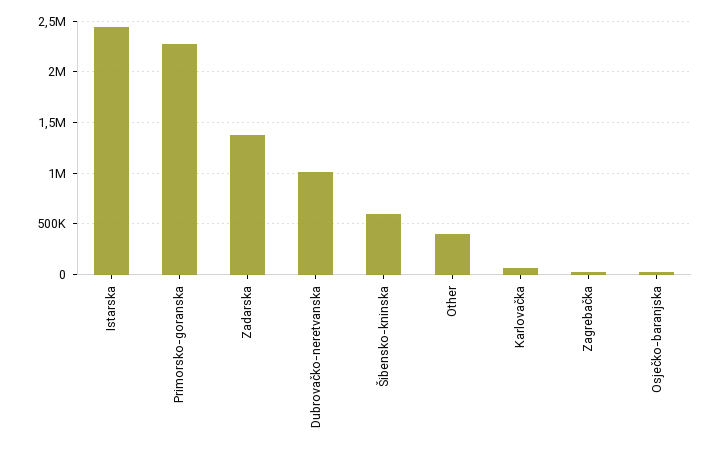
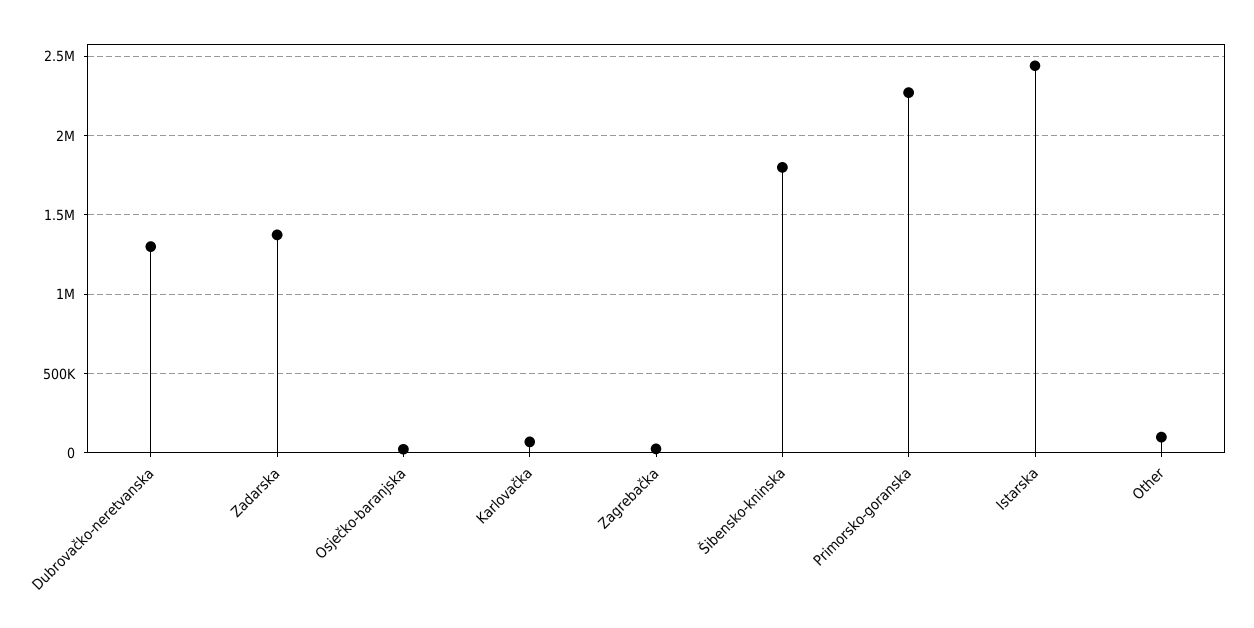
Dubrovačko-neretvanska: 1000000 -> 1300000
Šibensko-kninska: 600000 -> 1800000
Other: 400000 -> 100000

